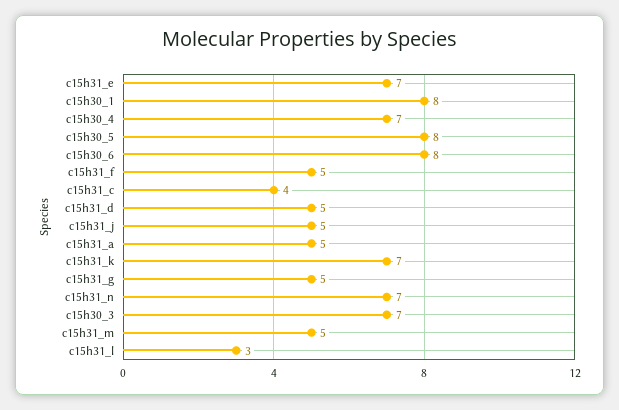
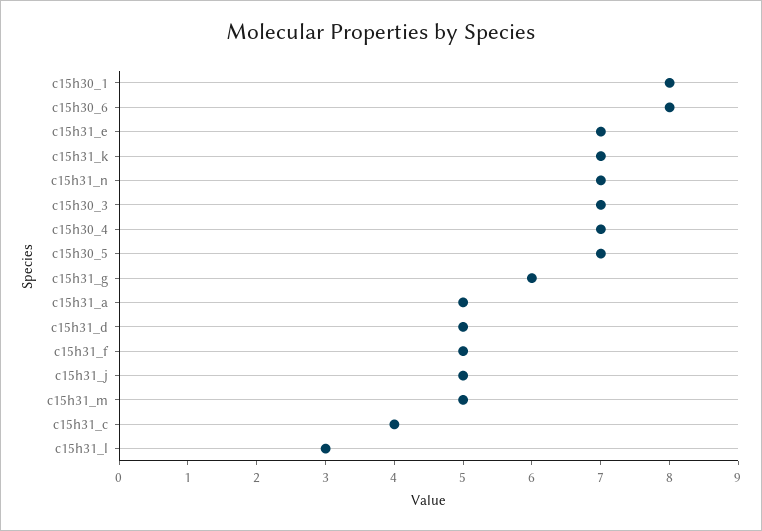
c15h30_5: 8 -> 7
c15h31_g: 5 -> 6

